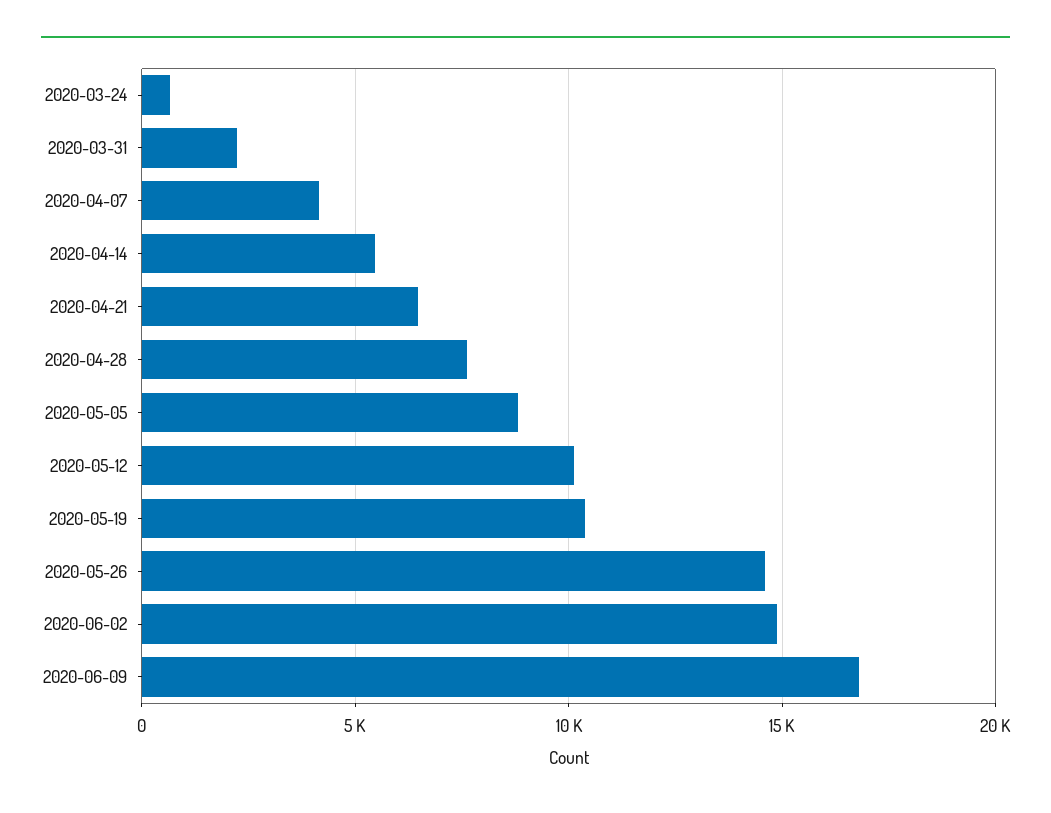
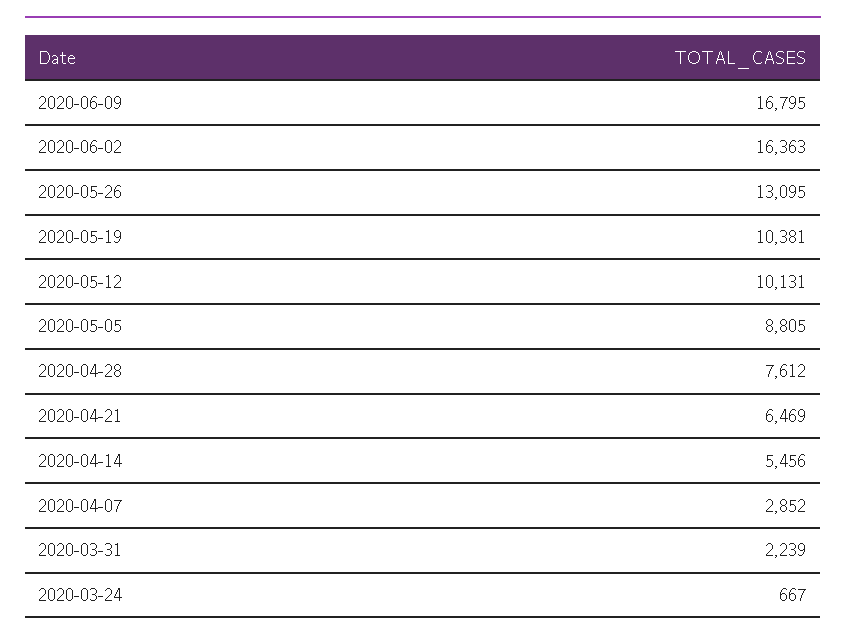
2020-04-07: 4000 -> 2852
2020-05-26: 14500 -> 13095
2020-06-02: 15000 -> 16363

